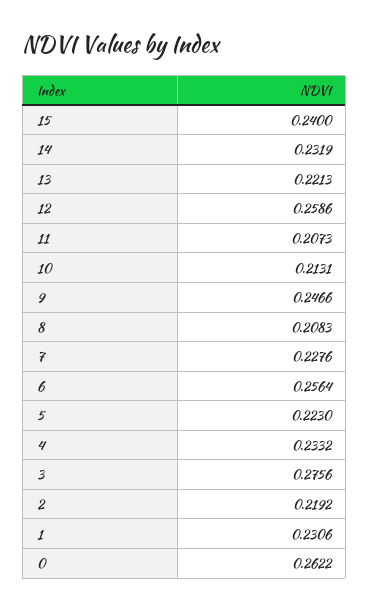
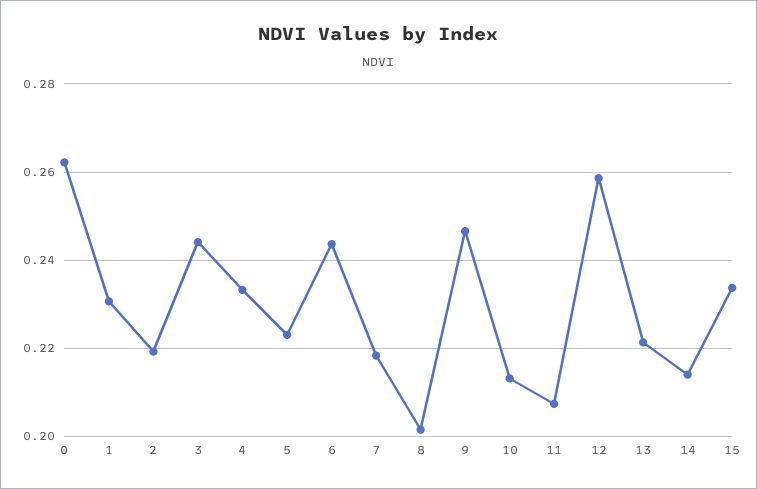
15: 0.24 -> 0.234
14: 0.2319 -> 0.214
8: 0.2083 -> 0.202
7: 0.2276 -> 0.218
6: 0.2564 -> 0.244
3: 0.2756 -> 0.244

